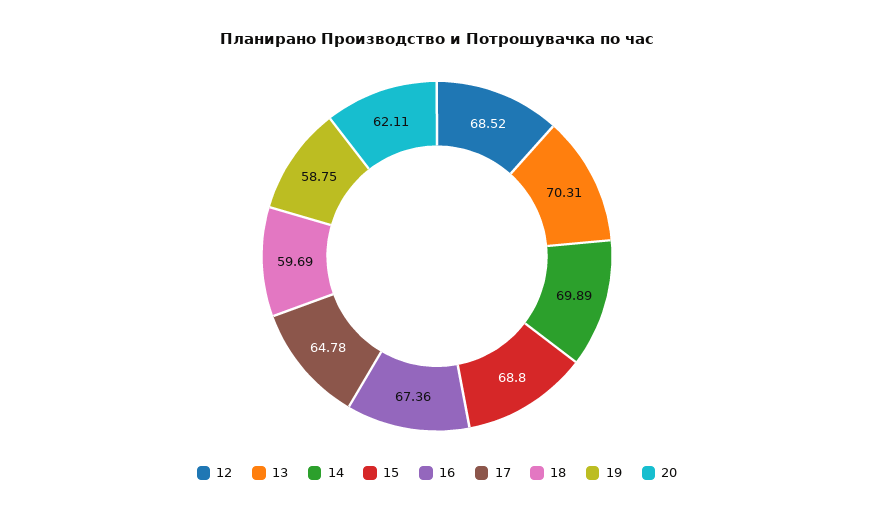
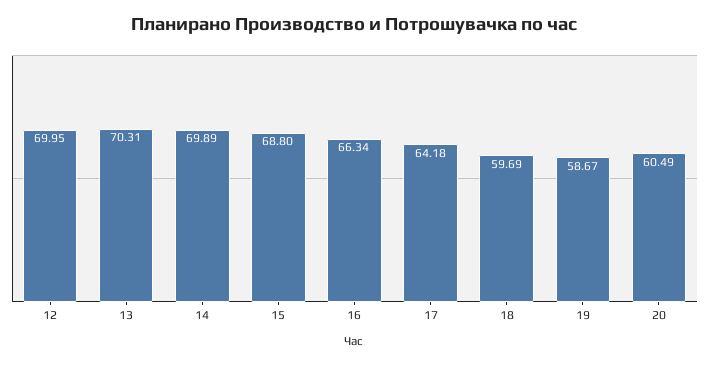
12: 68.52 -> 69.95
16: 67.36 -> 66.34
17: 64.78 -> 64.18
19: 58.75 -> 58.67
20: 62.11 -> 60.49

